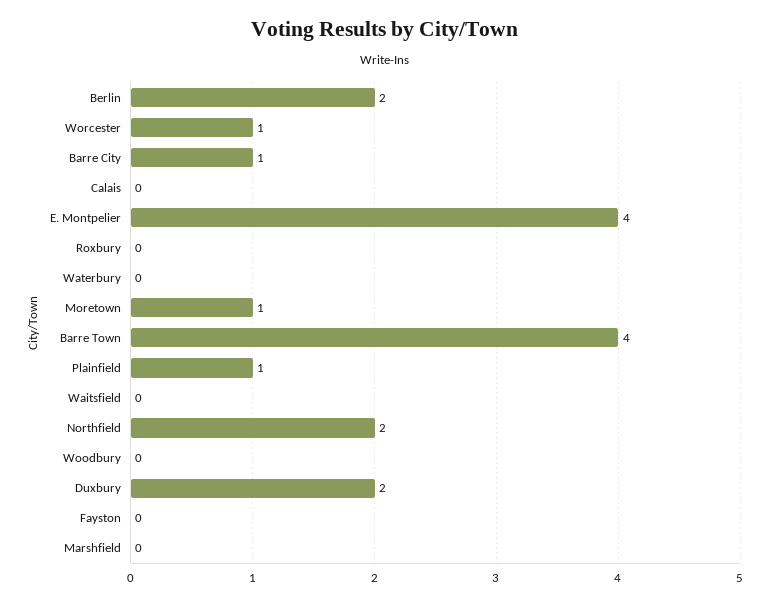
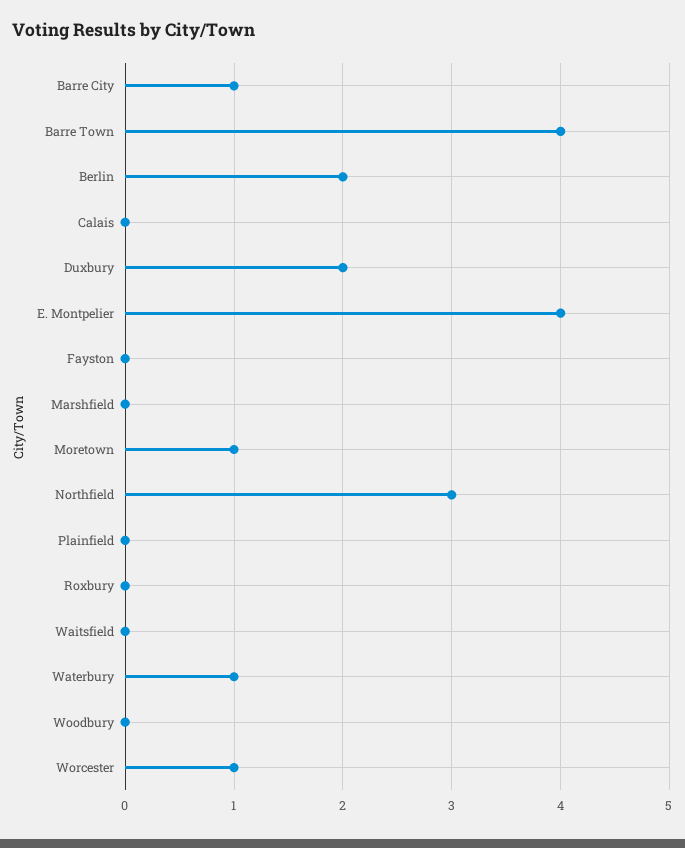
Waterbury: 0 -> 1
Plainfield: 1 -> 0
Northfield: 2 -> 3

